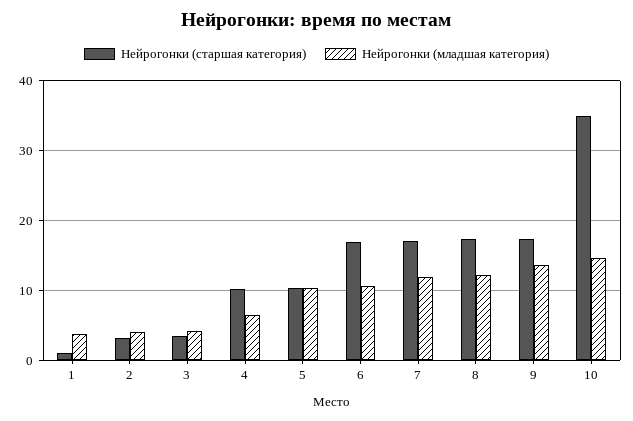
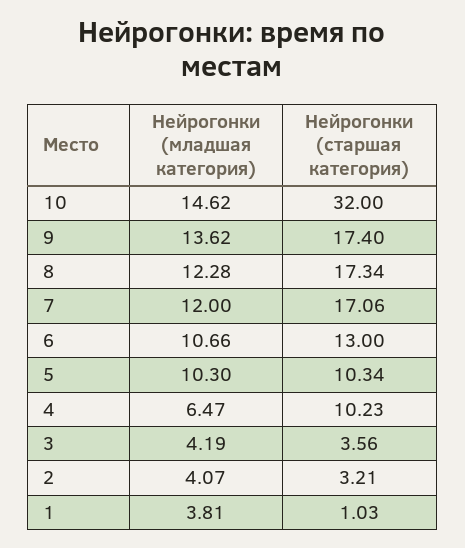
Нейрогонки (старшая категория), 6: 17 -> 13
Нейрогонки (старшая категория), 10: 35 -> 32

